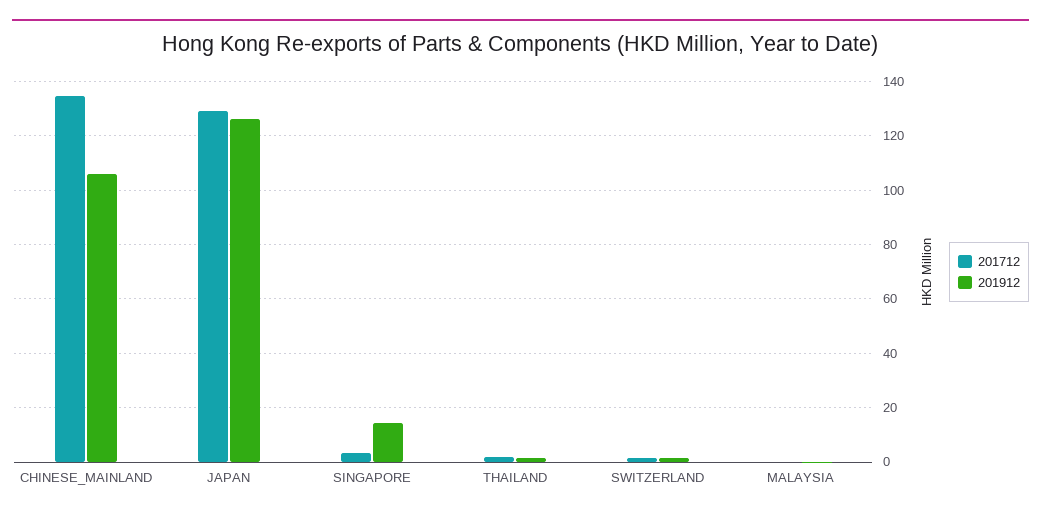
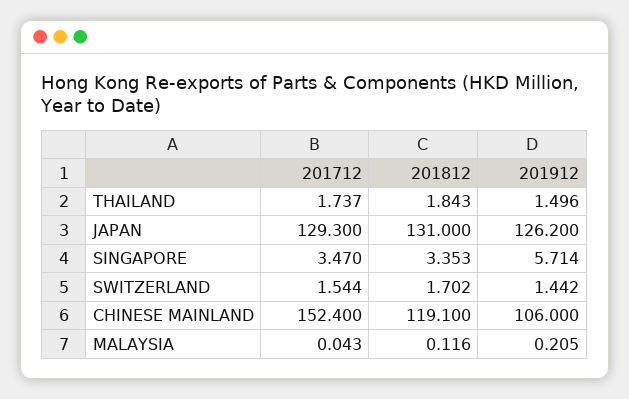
201712, CHINESE_MAINLAND: 135 -> 152.4
201912, SINGAPORE: 15 -> 5.714
201812, THAILAND: none -> 1.843
201812, JAPAN: none -> 131
201812, SINGAPORE: none -> 3.353
201812, SWITZERLAND: none -> 1.702
201812, CHINESE_MAINLAND: none -> 119.1
201812, MALAYSIA: none -> 0.116

